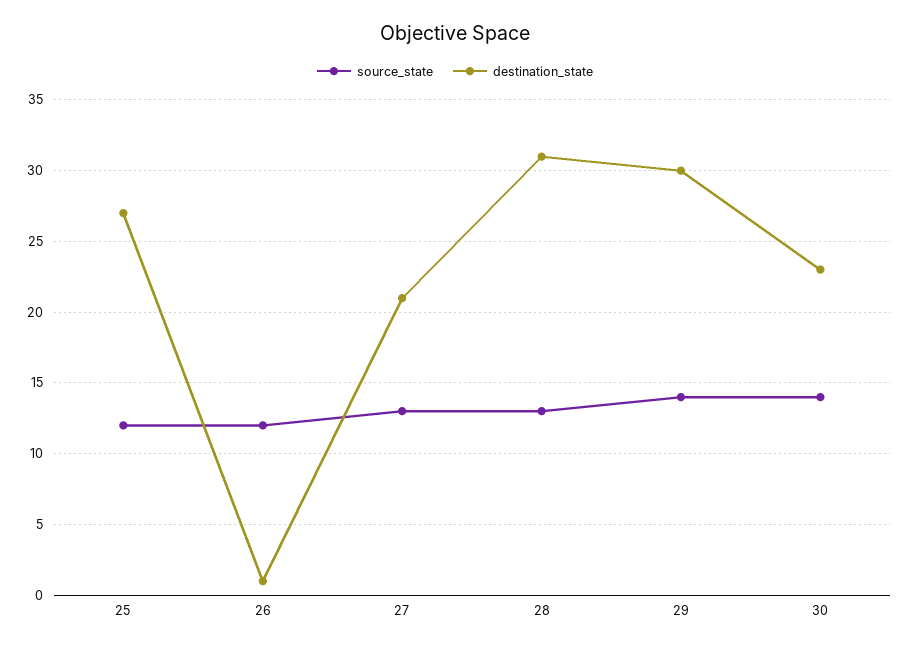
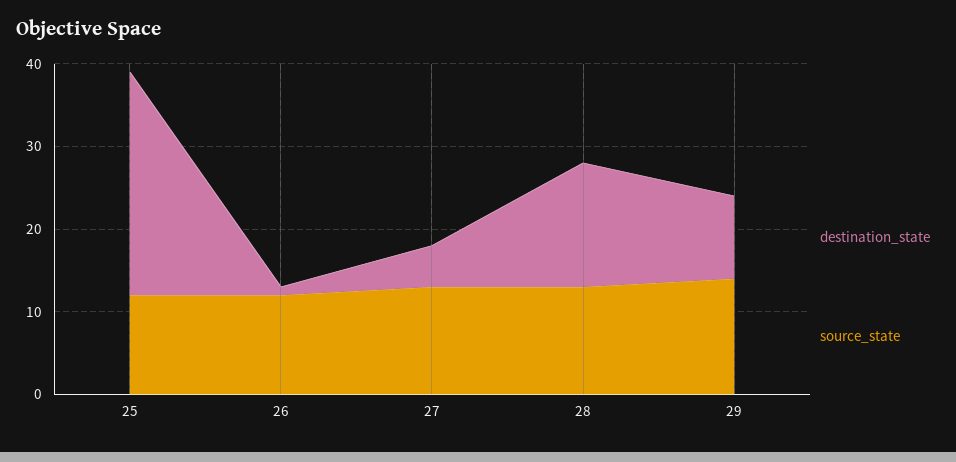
destination_state, 27: 21 -> 5
destination_state, 28: 31 -> 15
destination_state, 29: 30 -> 10
source_state, 30: 14 -> none
destination_state, 30: 23 -> none

